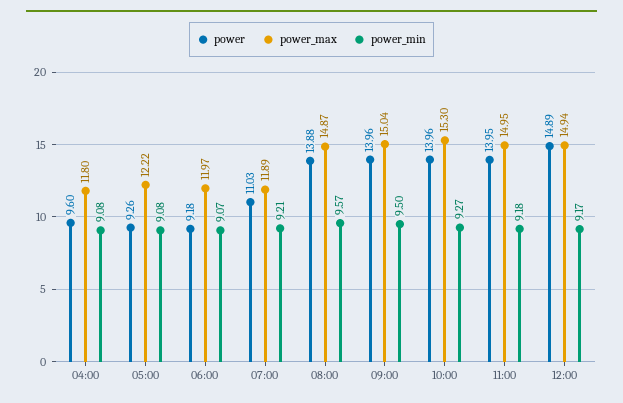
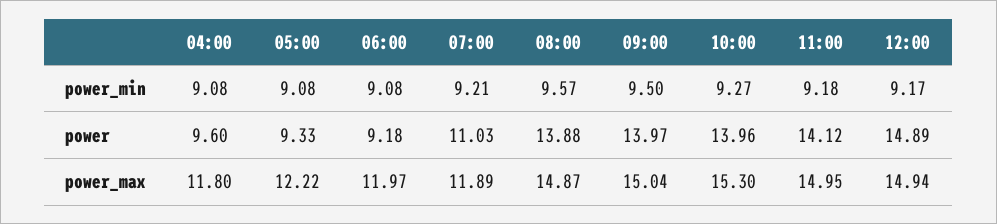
power, 05:00: 9.26 -> 9.33
power_min, 06:00: 9.07 -> 9.08
power, 09:00: 13.96 -> 13.97
power, 11:00: 13.95 -> 14.12

